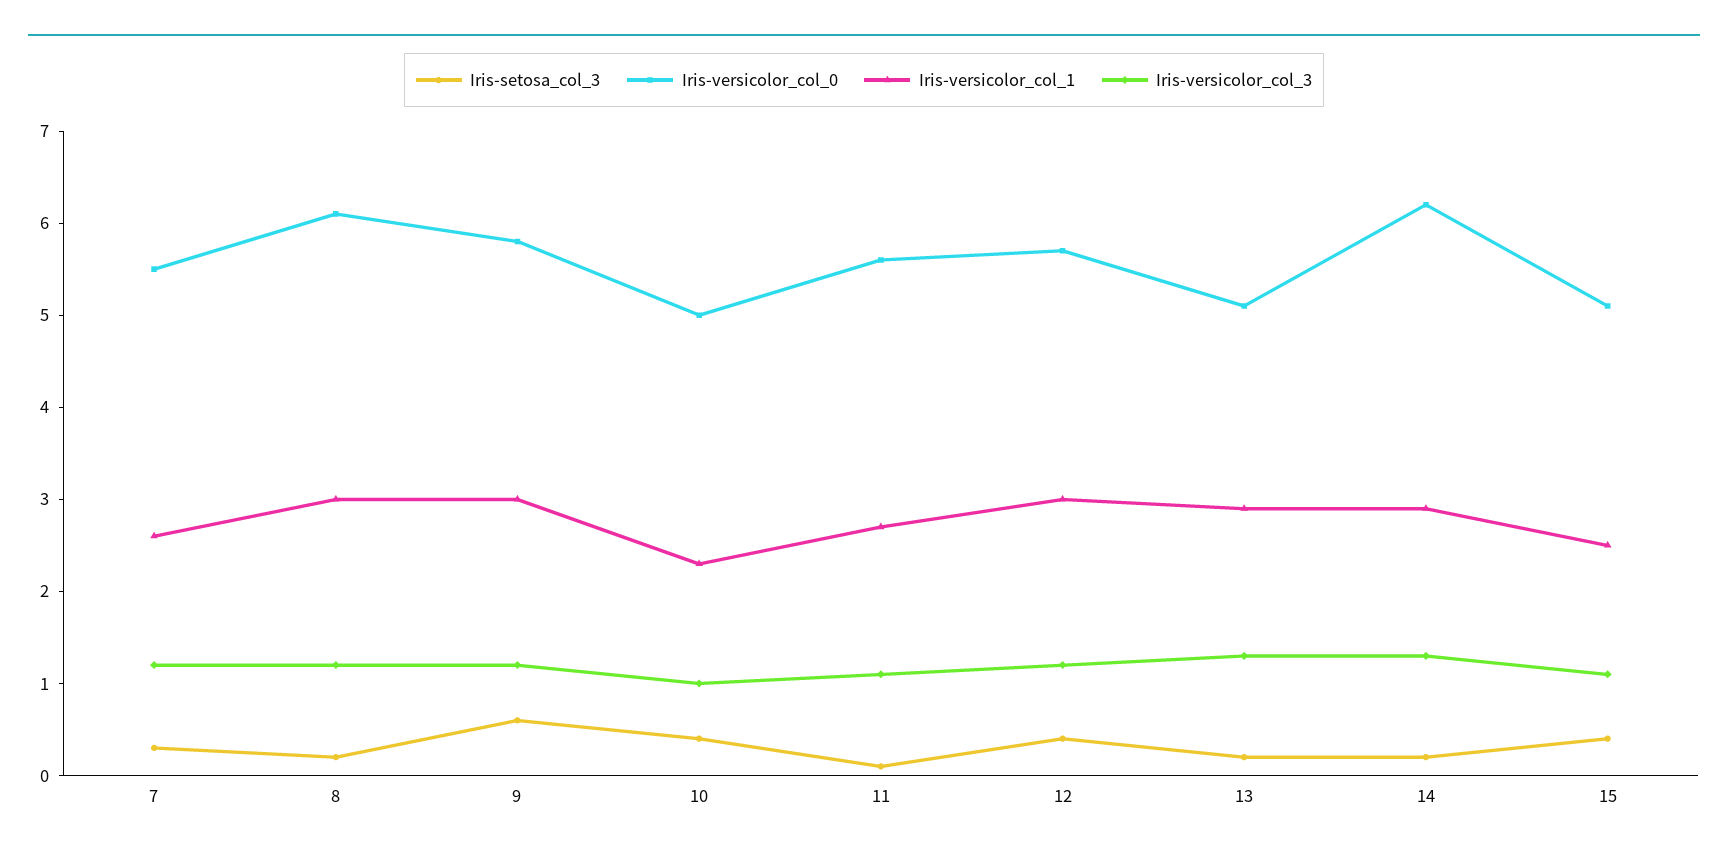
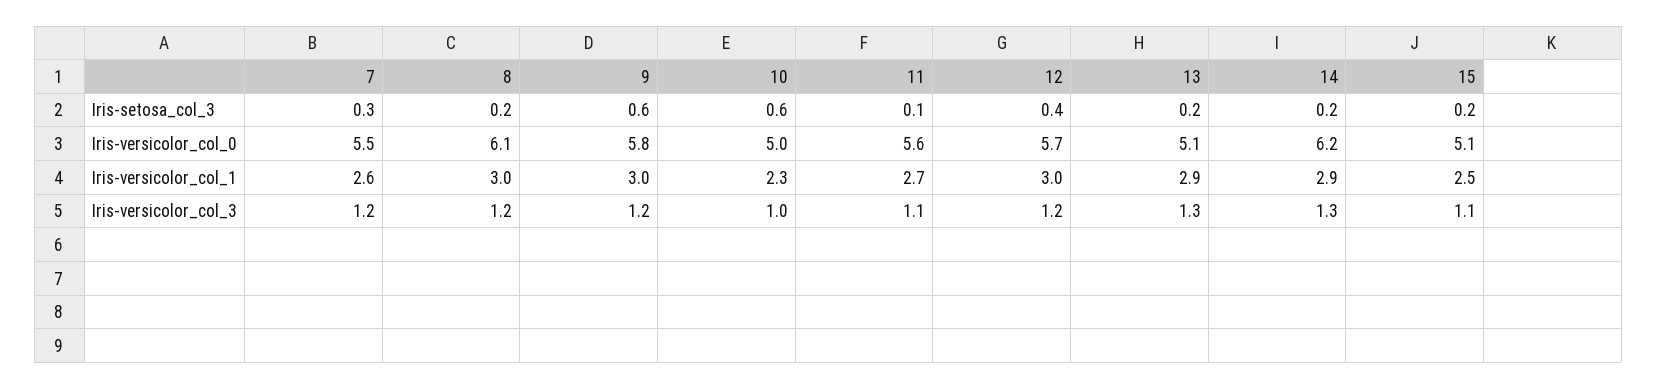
Iris-setosa_col_3, 10: 0.4 -> 0.6
Iris-setosa_col_3, 15: 0.4 -> 0.2

